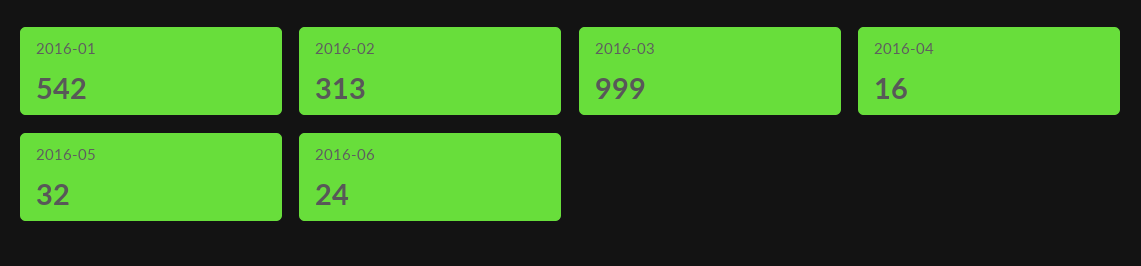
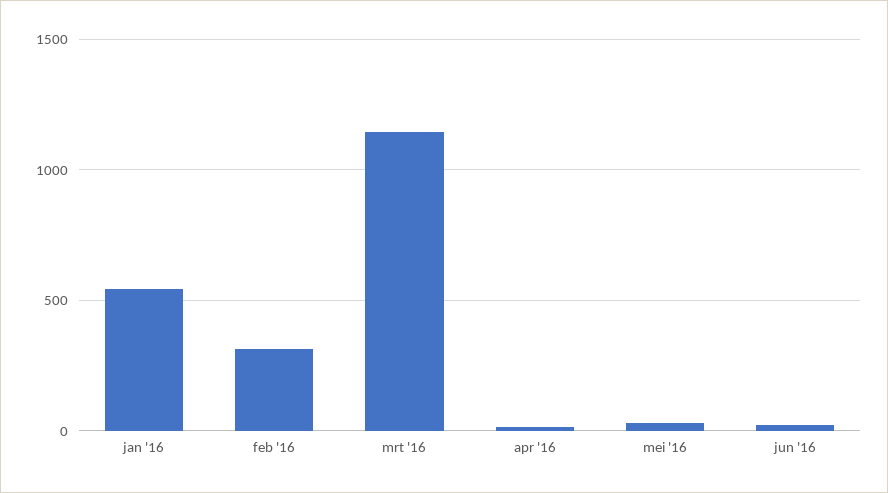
2016-03: 999 -> 1150

